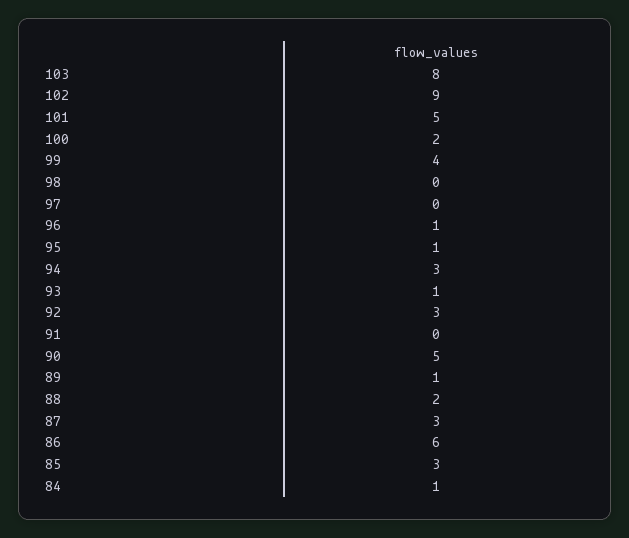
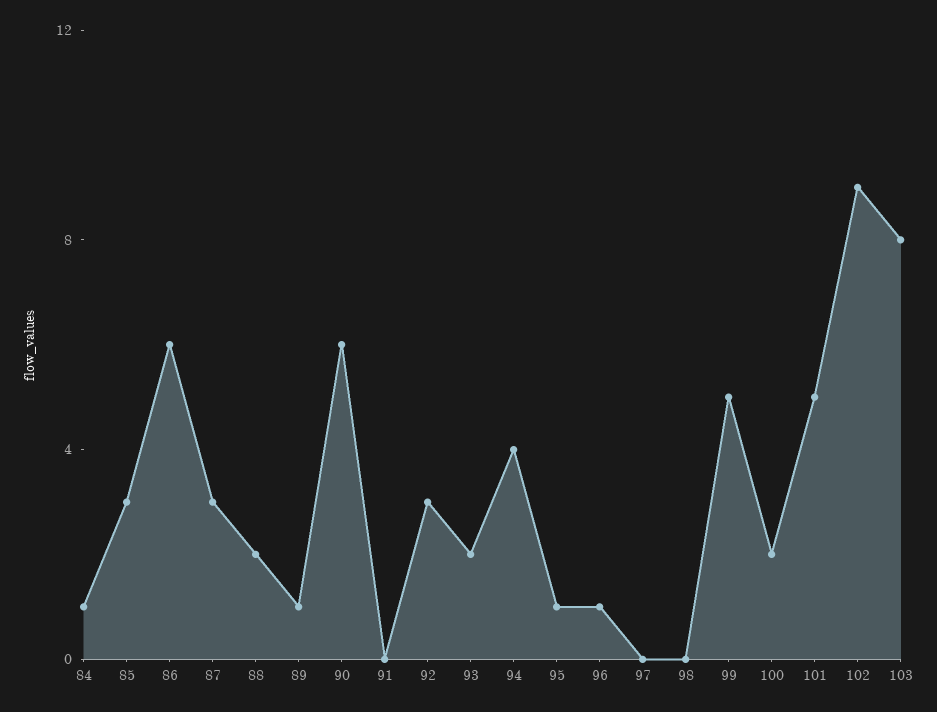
99: 4 -> 5
94: 3 -> 4
93: 1 -> 2
90: 5 -> 6

